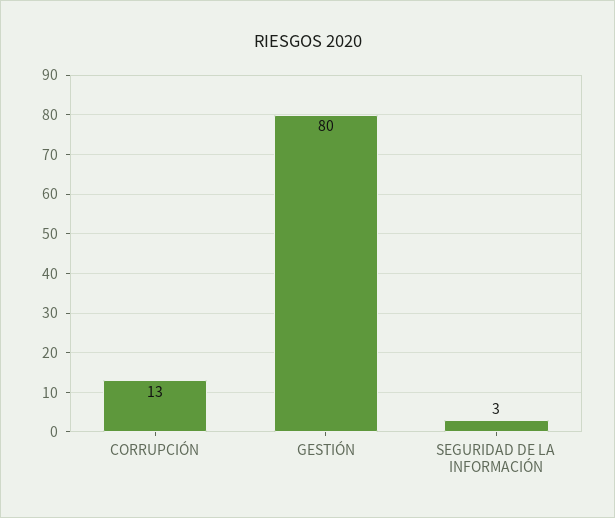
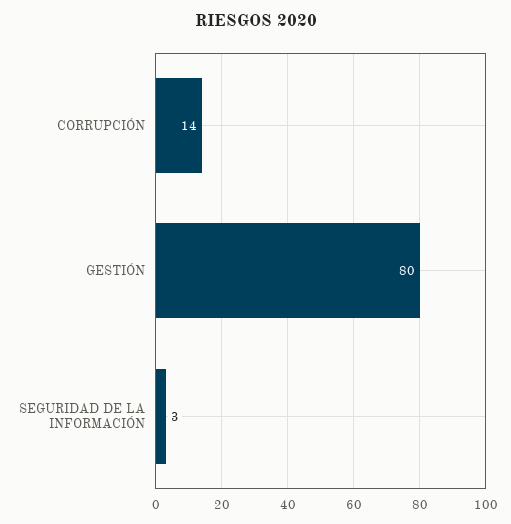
CORRUPCIÓN: 13 -> 14

